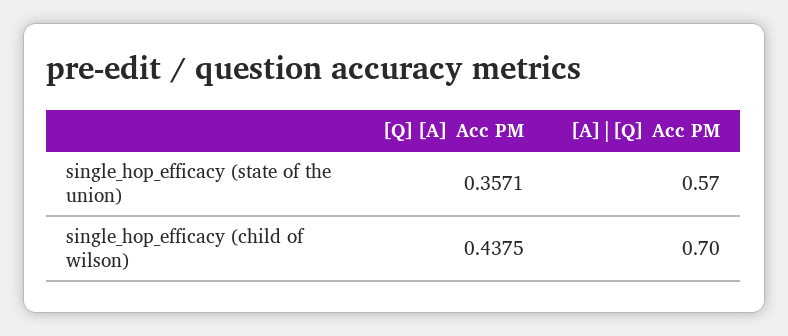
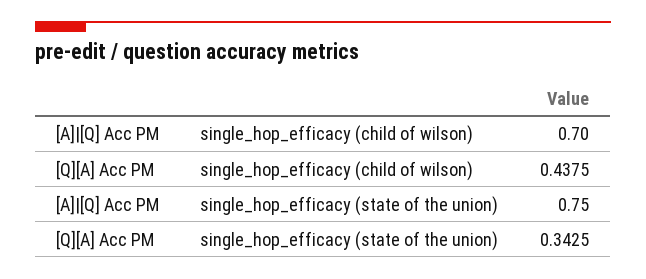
[Q][A] Acc PM, single_hop_efficacy (state of the union): 0.3571 -> 0.3425
[A]|[Q] Acc PM, single_hop_efficacy (state of the union): 0.57 -> 0.75

